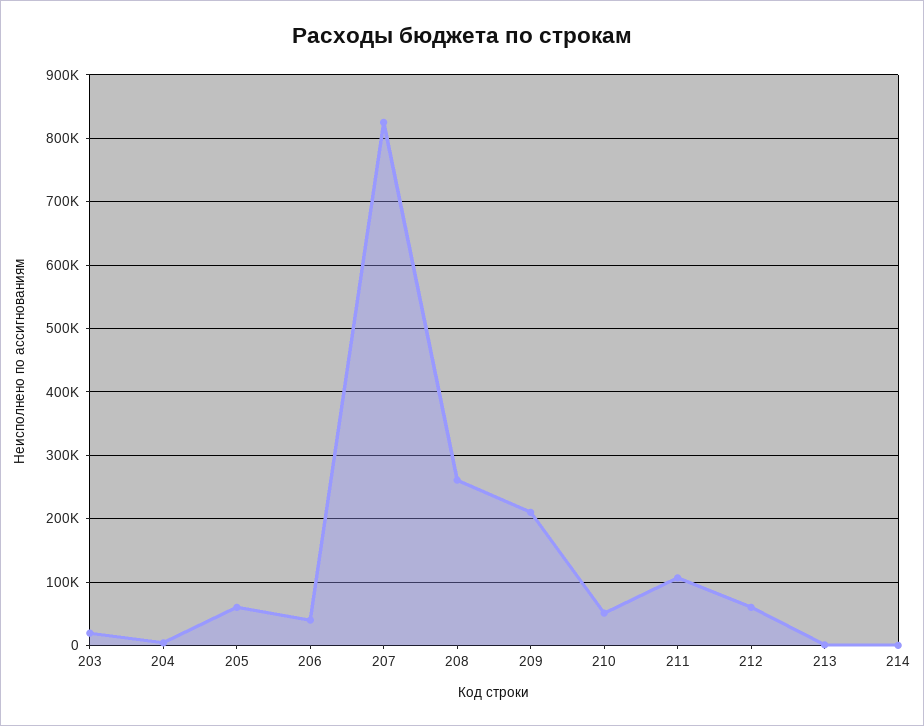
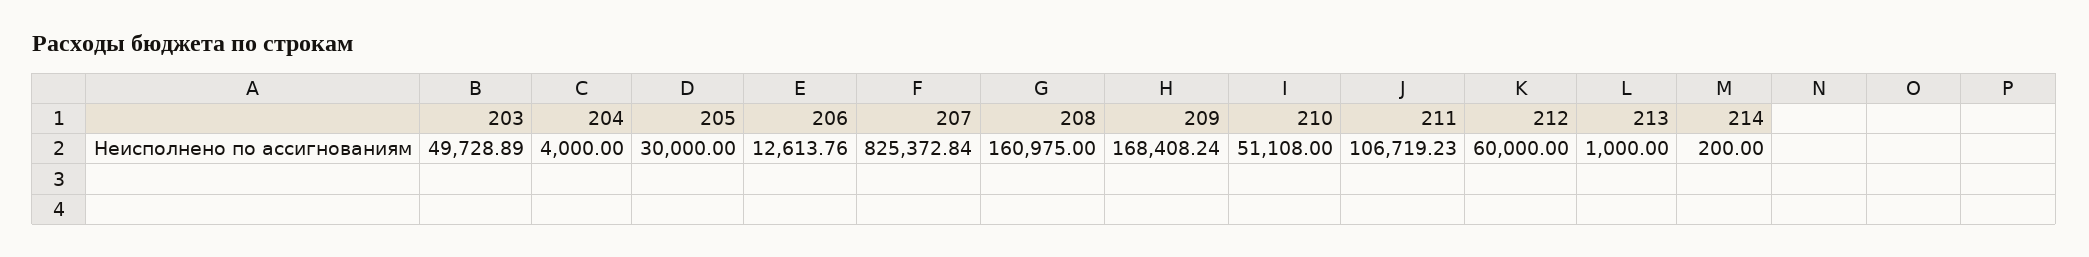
203: 20000 -> 49728.89
205: 60000 -> 30000
206: 40000 -> 12613.76
208: 260000 -> 160975
209: 210000 -> 168408.24

